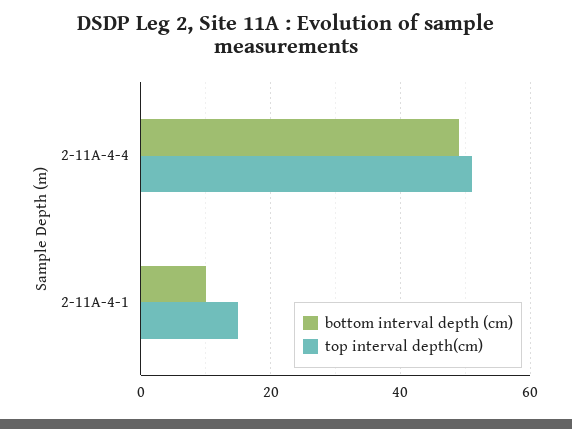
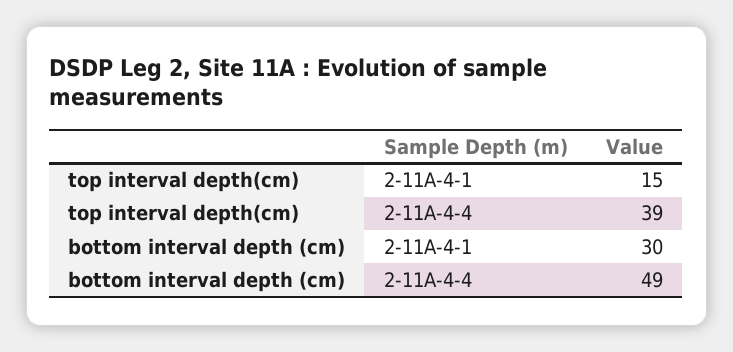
top interval depth(cm), 2-11A-4-4: 50 -> 39
bottom interval depth (cm), 2-11A-4-1: 10 -> 30

